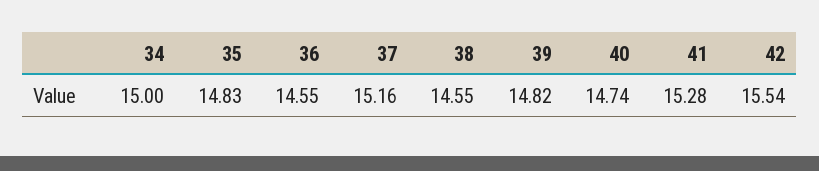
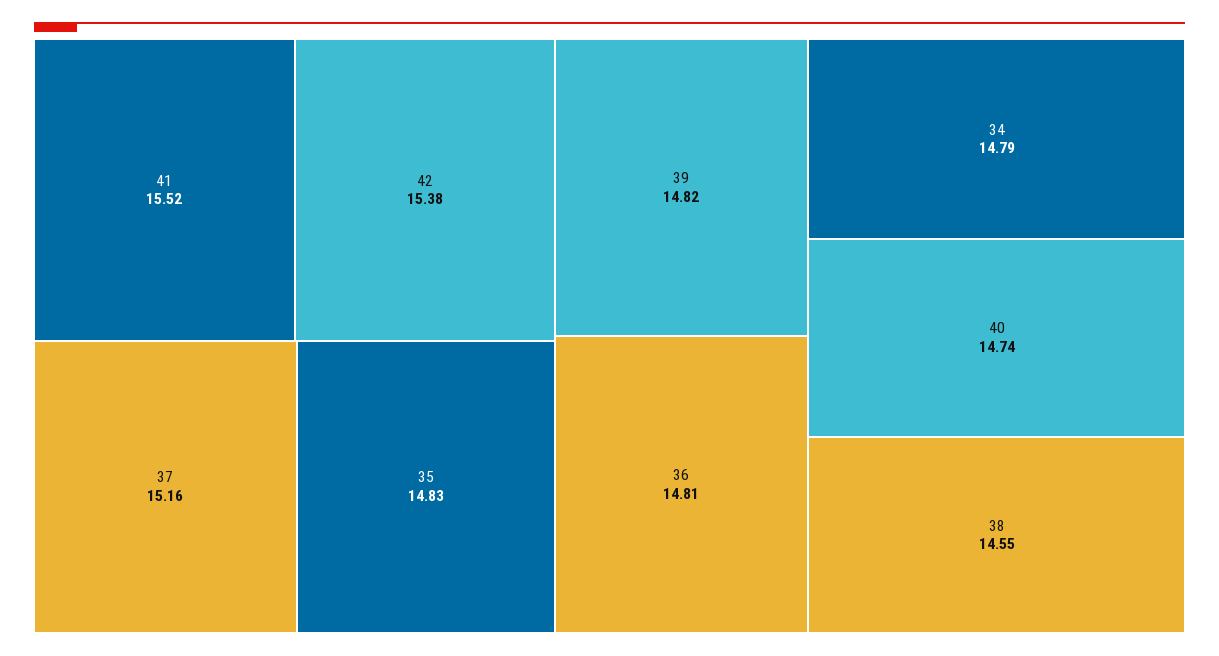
34: 15 -> 14.79
36: 14.55 -> 14.81
41: 15.28 -> 15.52
42: 15.54 -> 15.38

